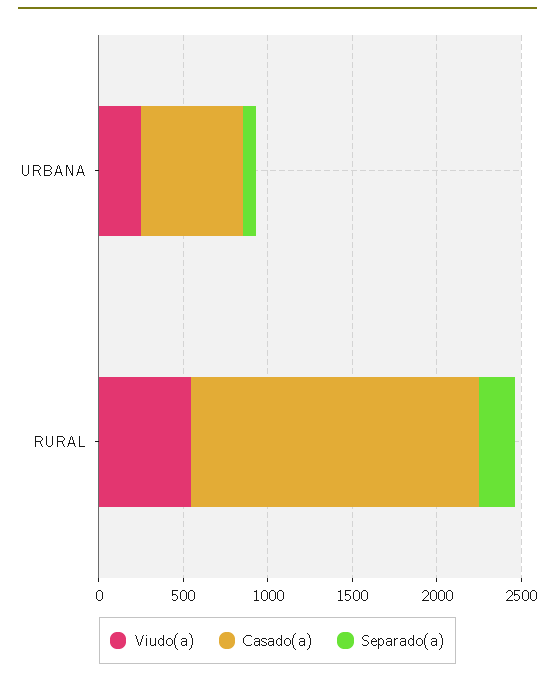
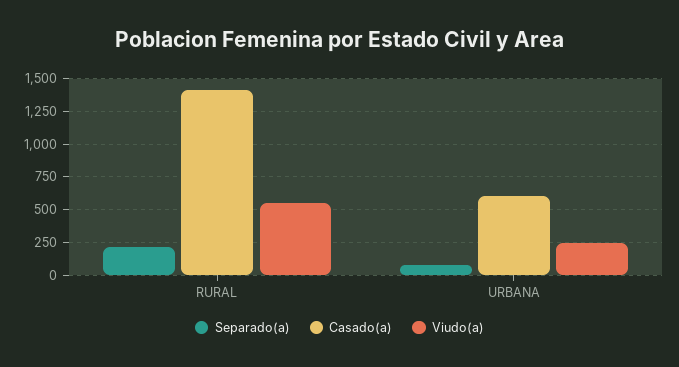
Casado(a), RURAL: 1700 -> 1400

